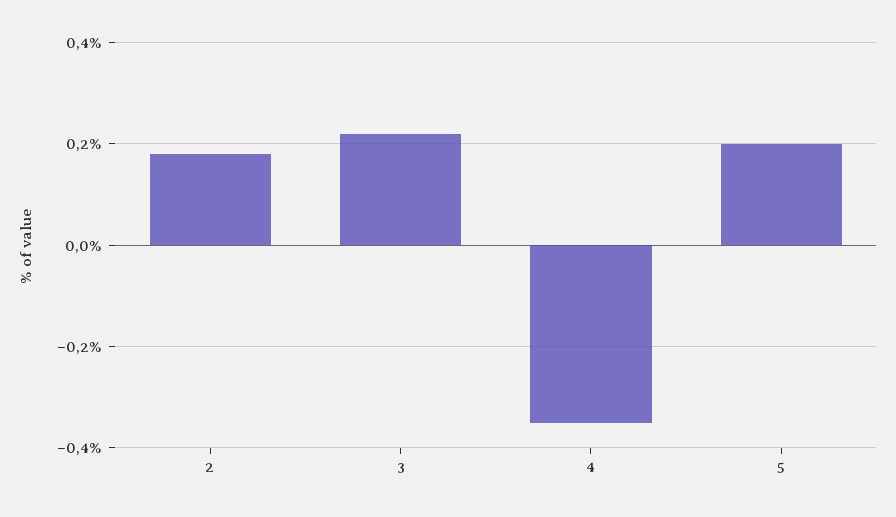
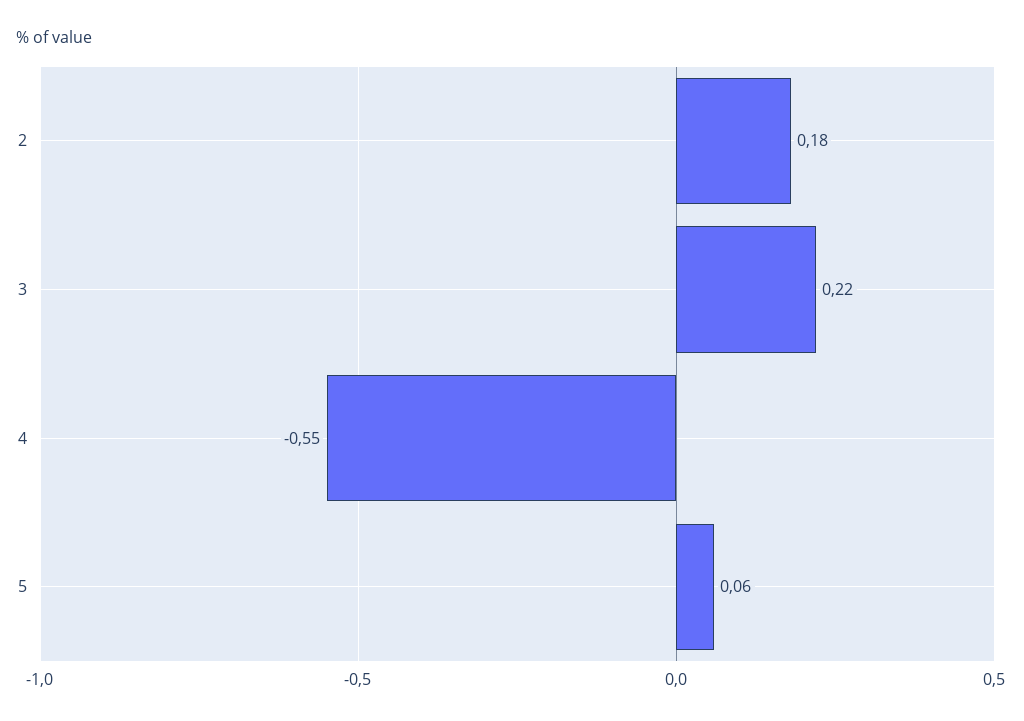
4: -0.35 -> -0.55
5: 0.2 -> 0.06

